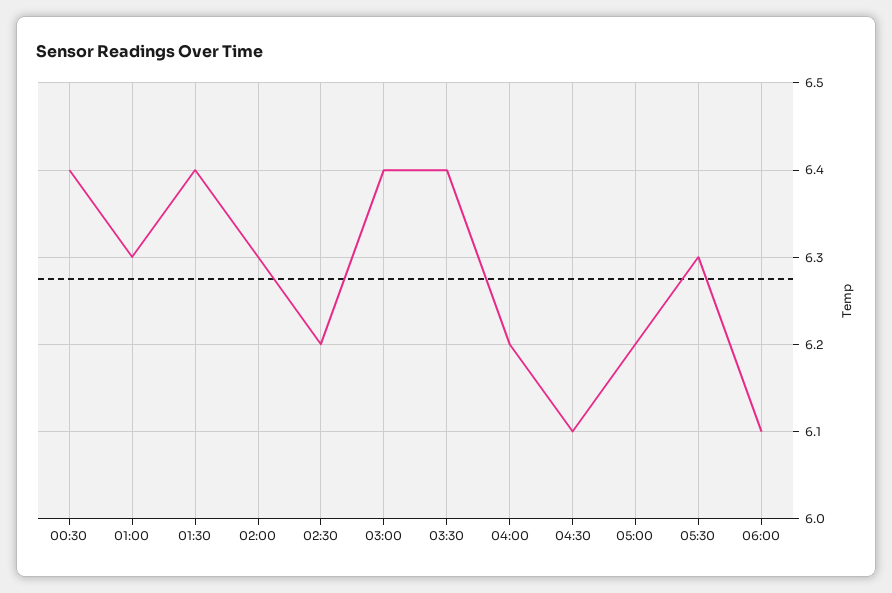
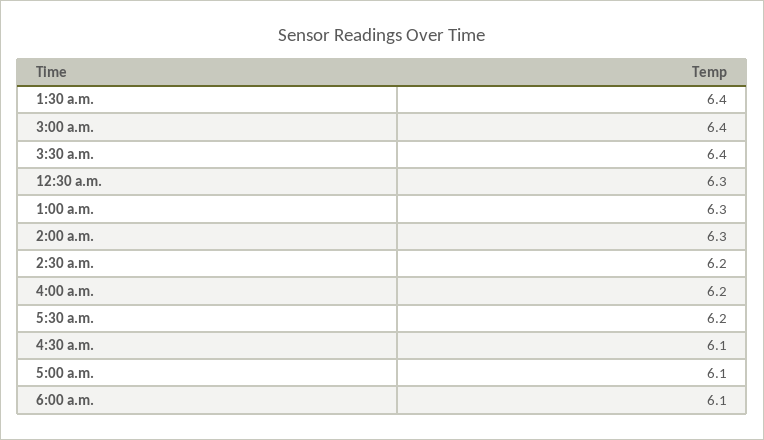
00:30: 6.4 -> 6.3
05:00: 6.2 -> 6.1
05:30: 6.3 -> 6.2

